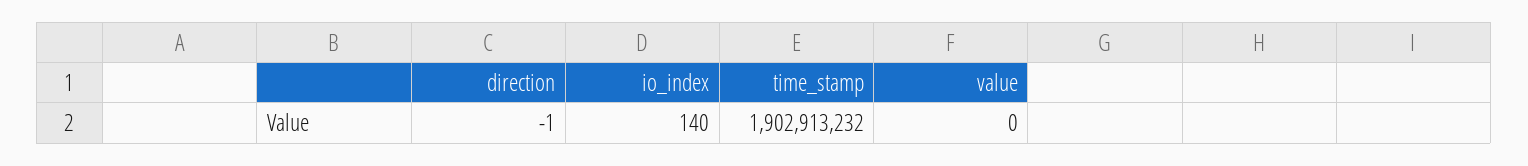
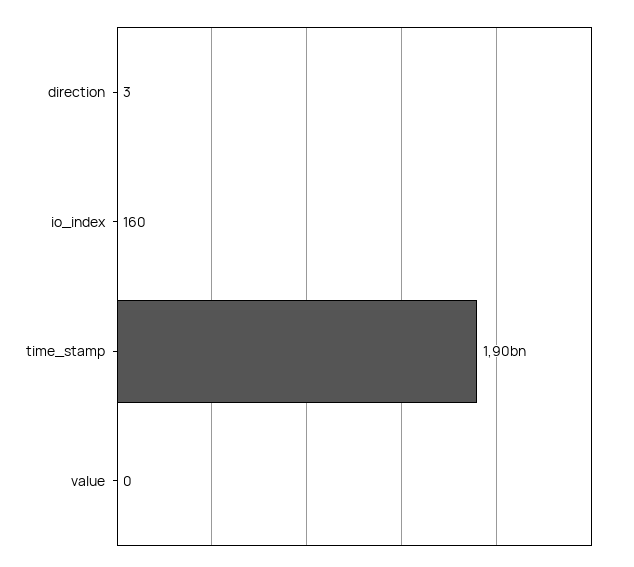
direction: -1 -> 3
io_index: 140 -> 160

